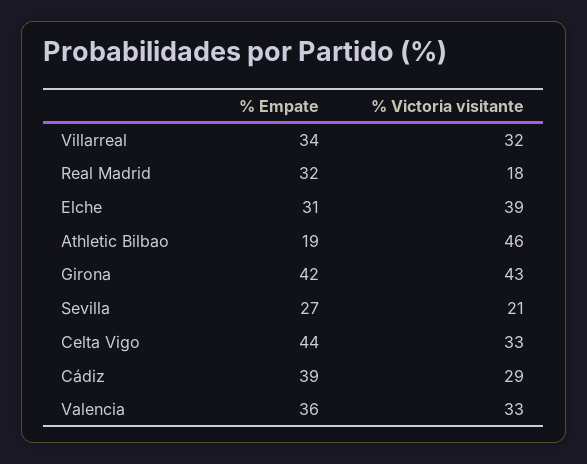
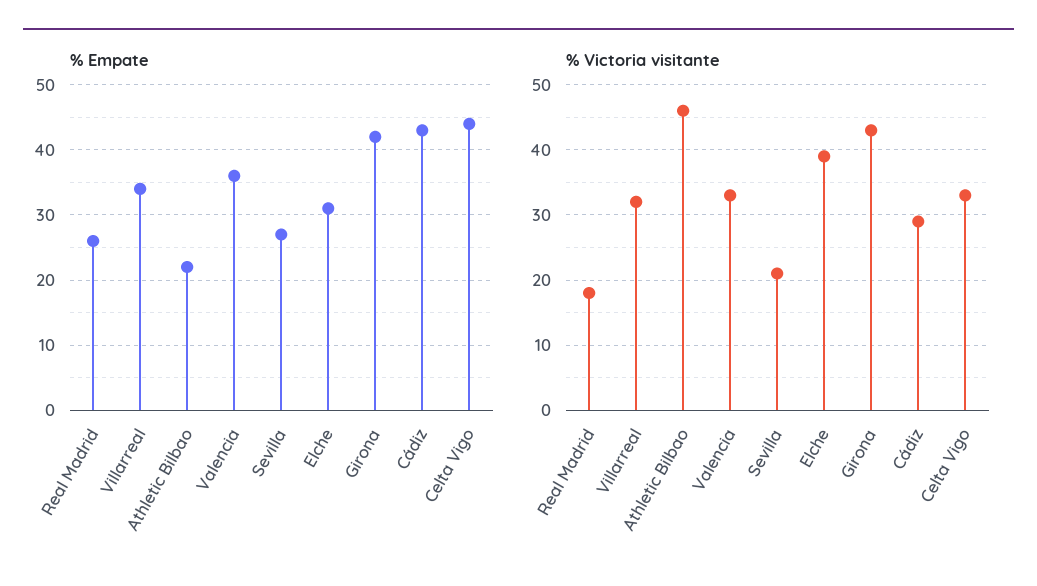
% Empate, Real Madrid: 32 -> 26
% Empate, Athletic Bilbao: 19 -> 22
% Empate, Cádiz: 39 -> 43

